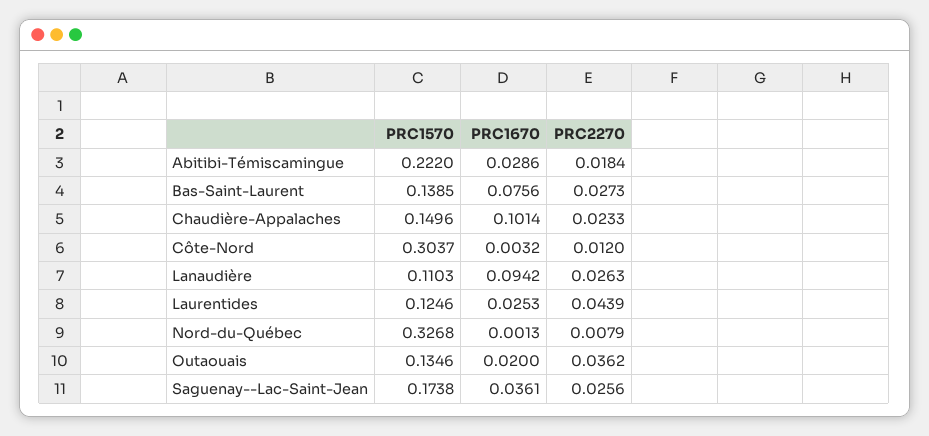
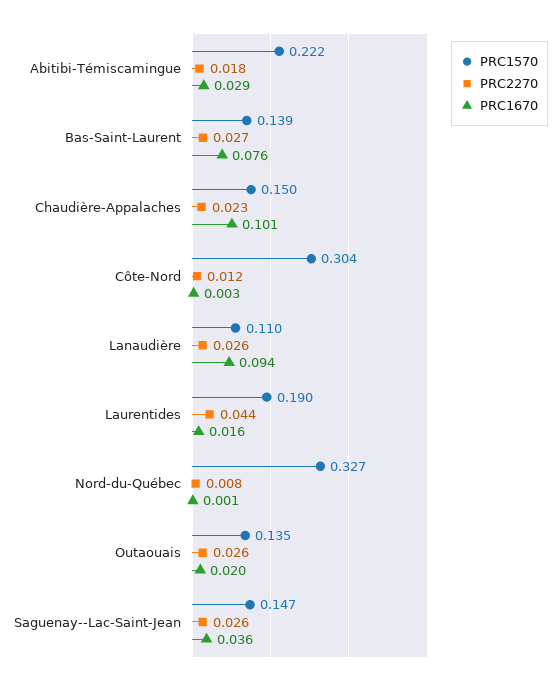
PRC1570, Laurentides: 0.1246 -> 0.19
PRC1670, Laurentides: 0.0253 -> 0.016
PRC2270, Outaouais: 0.0362 -> 0.026
PRC1570, Saguenay--Lac-Saint-Jean: 0.1738 -> 0.147

